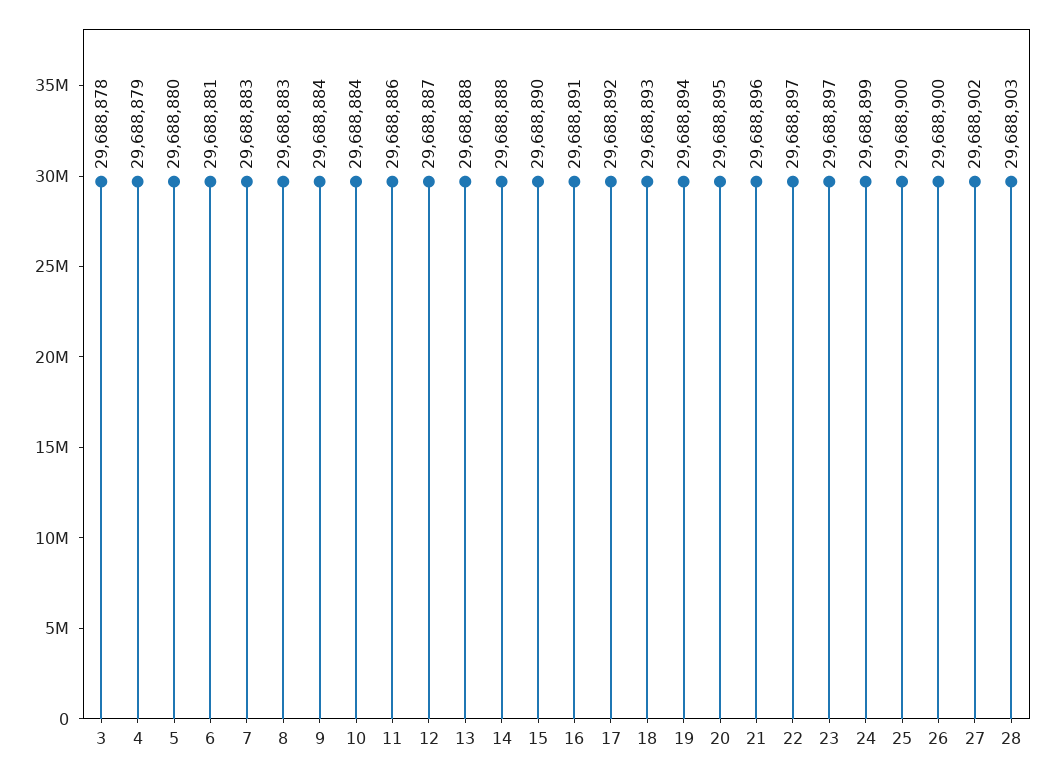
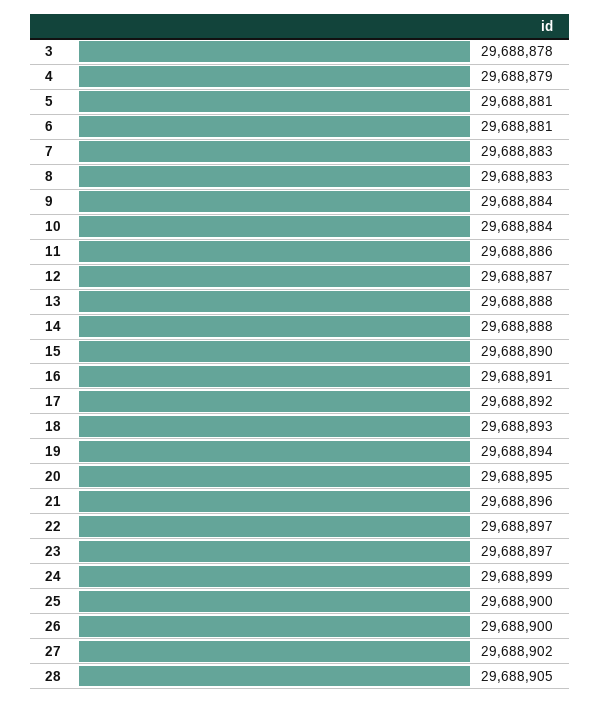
5: 29688880 -> 29688881
28: 29688903 -> 29688905

